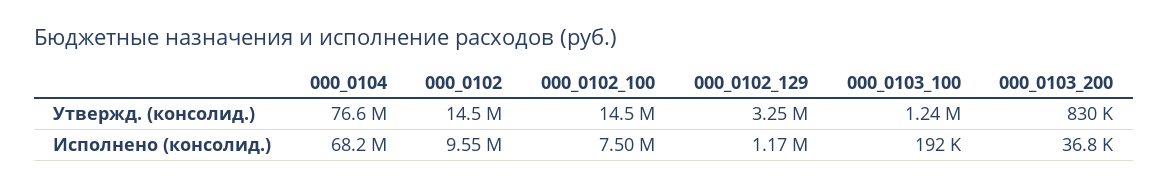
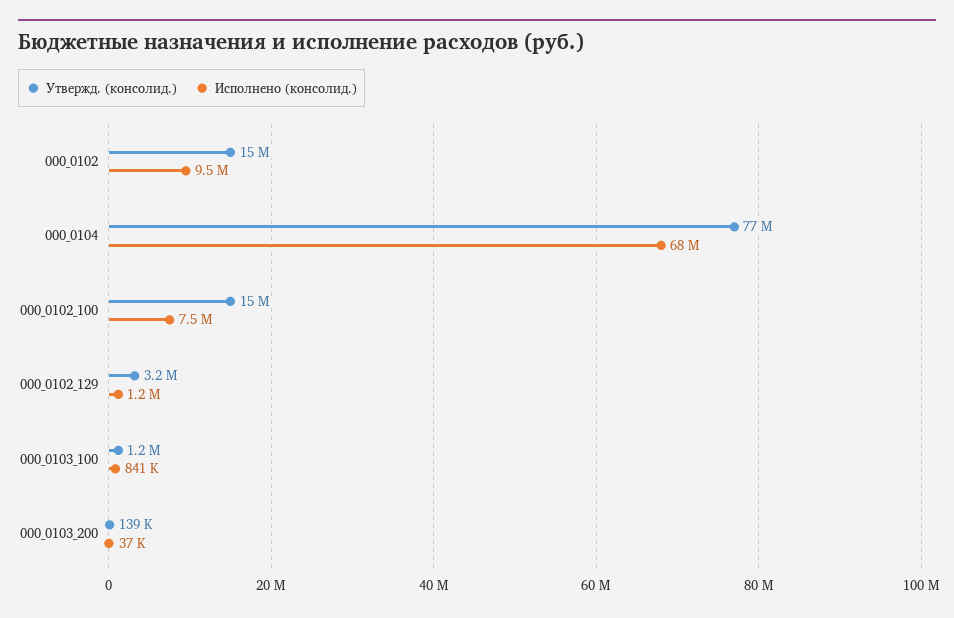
Утвержд. (консолид.), 000_0103_200: 830000 -> 139000
Исполнено (консолид.), 000_0103_100: 192000 -> 841000

